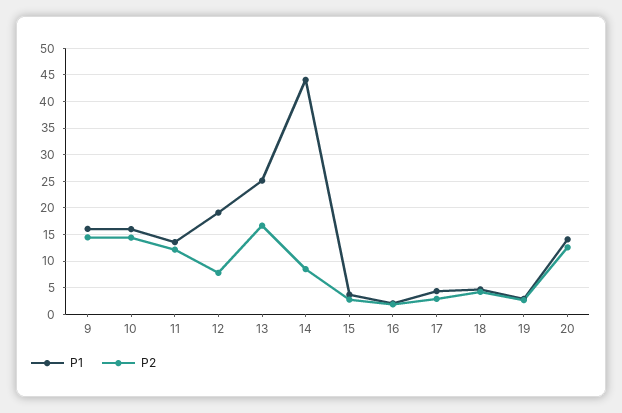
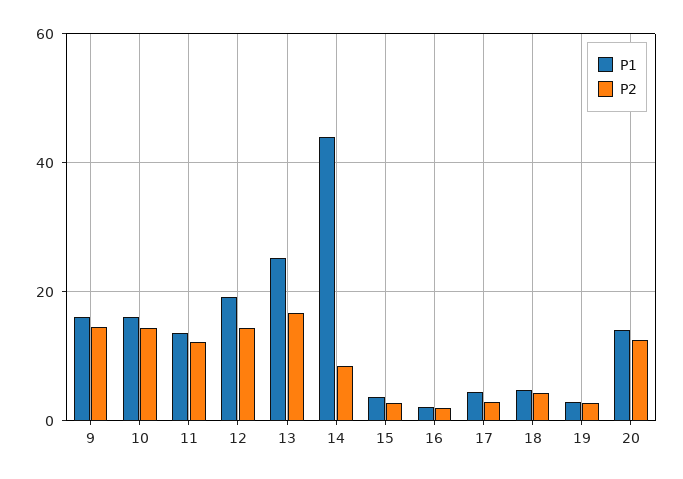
P2, 12: 7.5 -> 14

